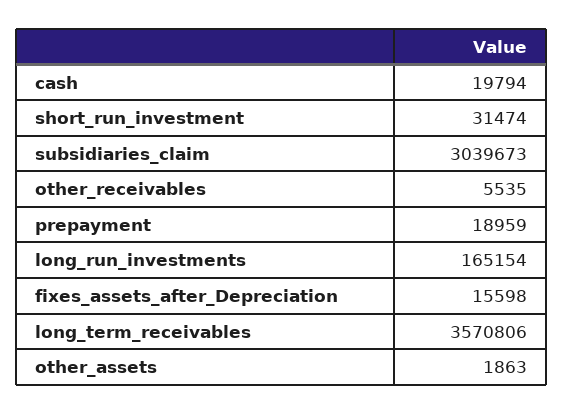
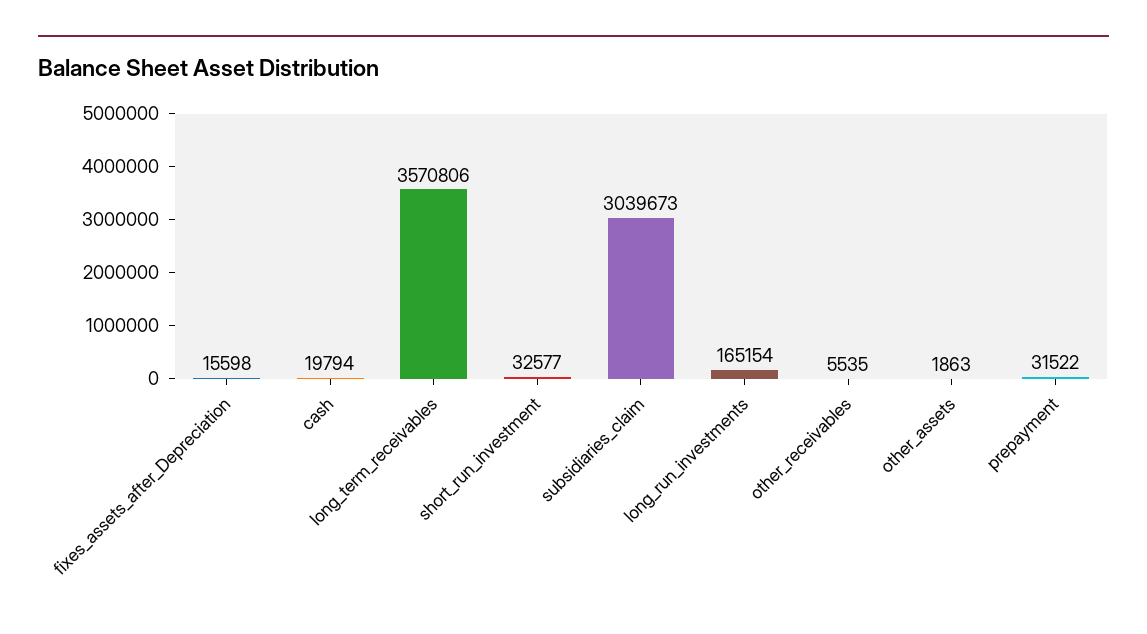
short_run_investment: 31474 -> 32577
prepayment: 18959 -> 31522

